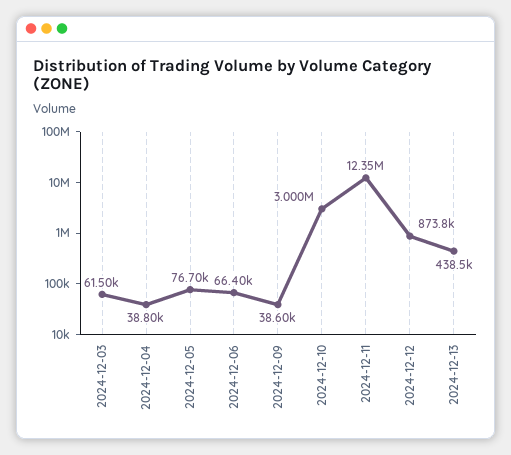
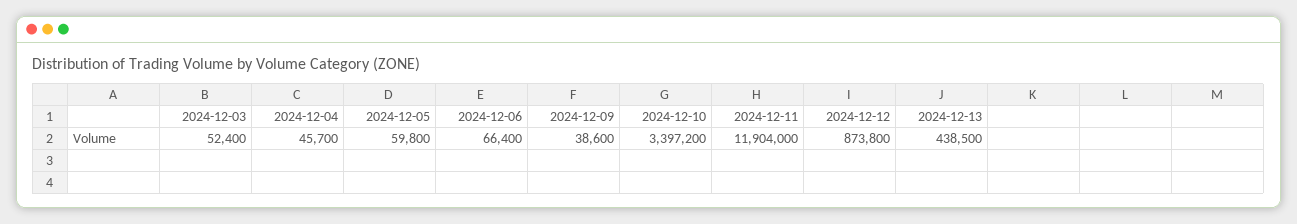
2024-12-03: 61500 -> 52400
2024-12-04: 38800 -> 45700
2024-12-05: 76700 -> 59800
2024-12-10: 3000000 -> 3397200
2024-12-11: 12350000 -> 11904000

